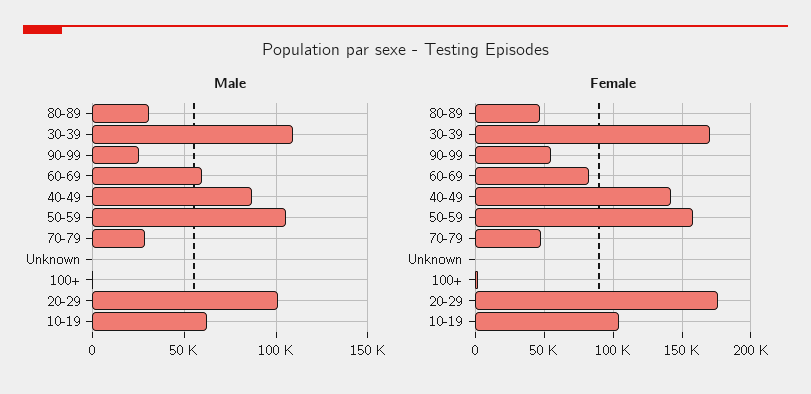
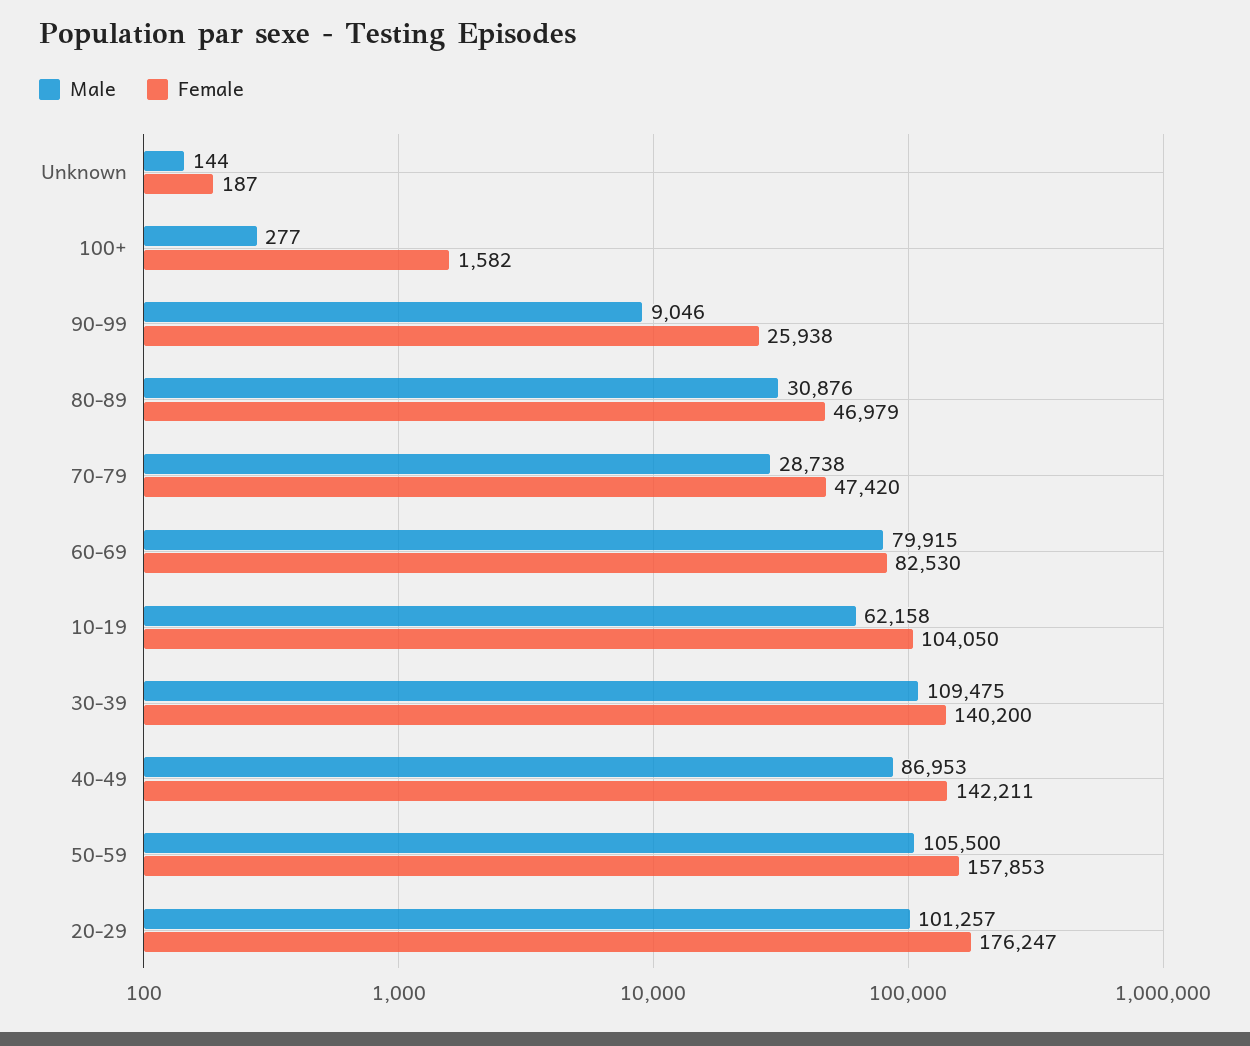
Male, 90-99: 25000 -> 9046
Male, 60-69: 60000 -> 79915
Female, 30-39: 170000 -> 140200
Female, 90-99: 55000 -> 25938

